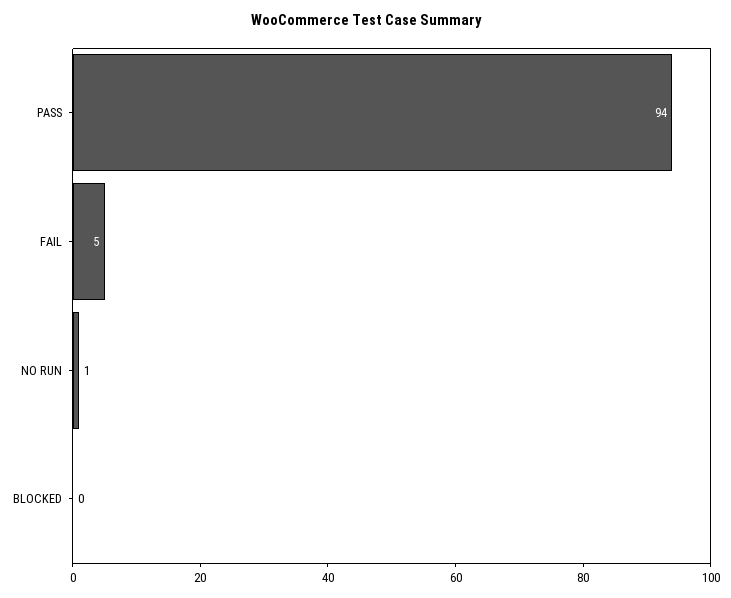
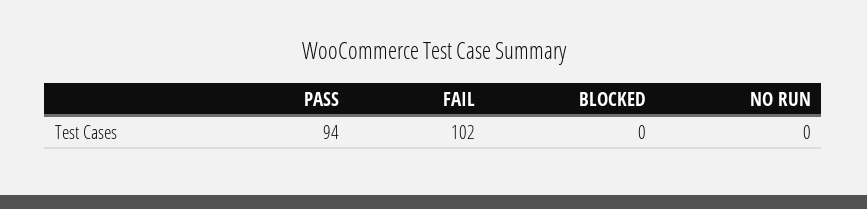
FAIL: 5 -> 102
NO RUN: 1 -> 0

